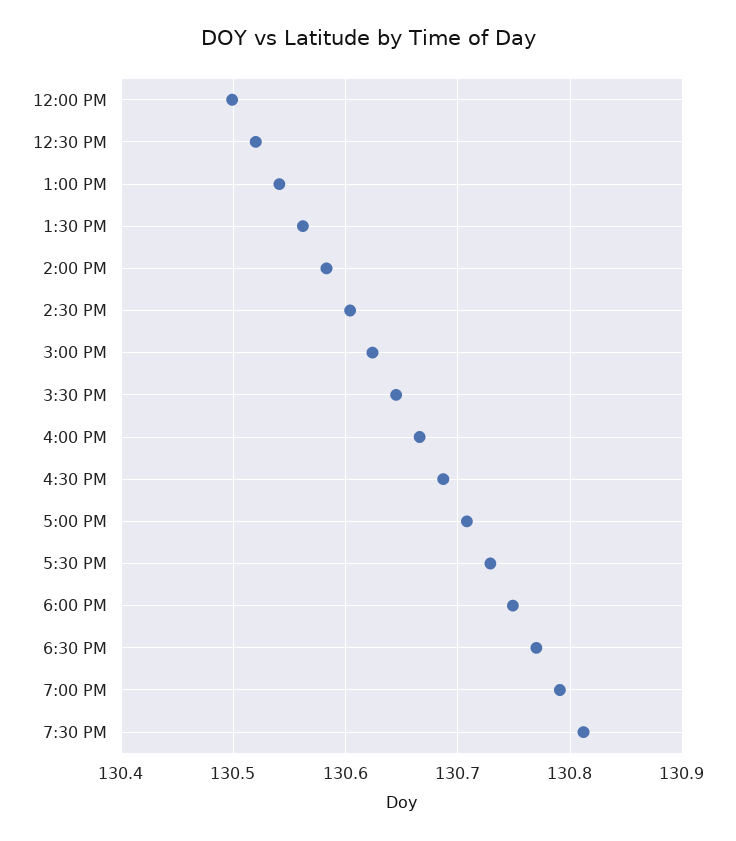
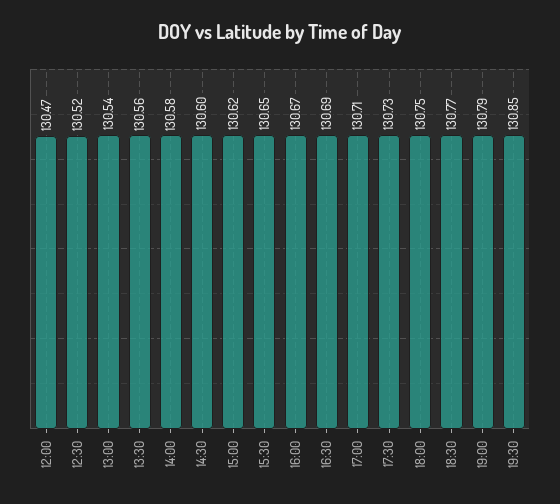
12:00 PM: 130.5 -> 130.47
7:30 PM: 130.81 -> 130.85

